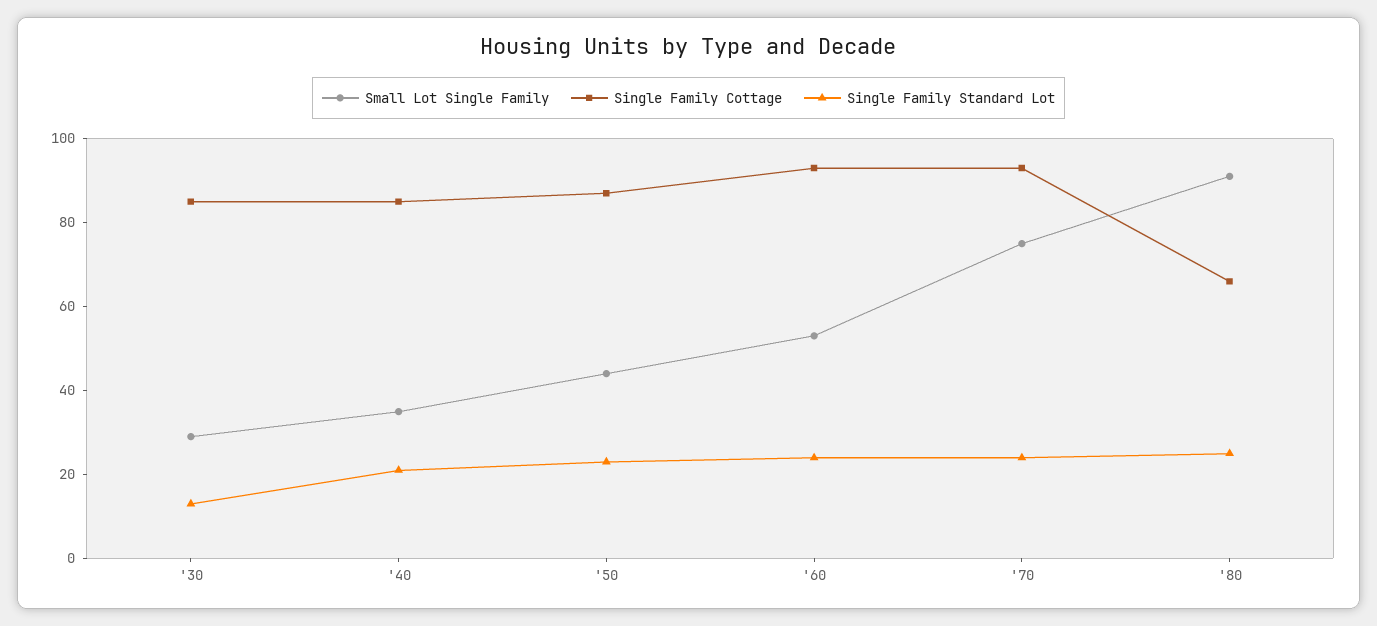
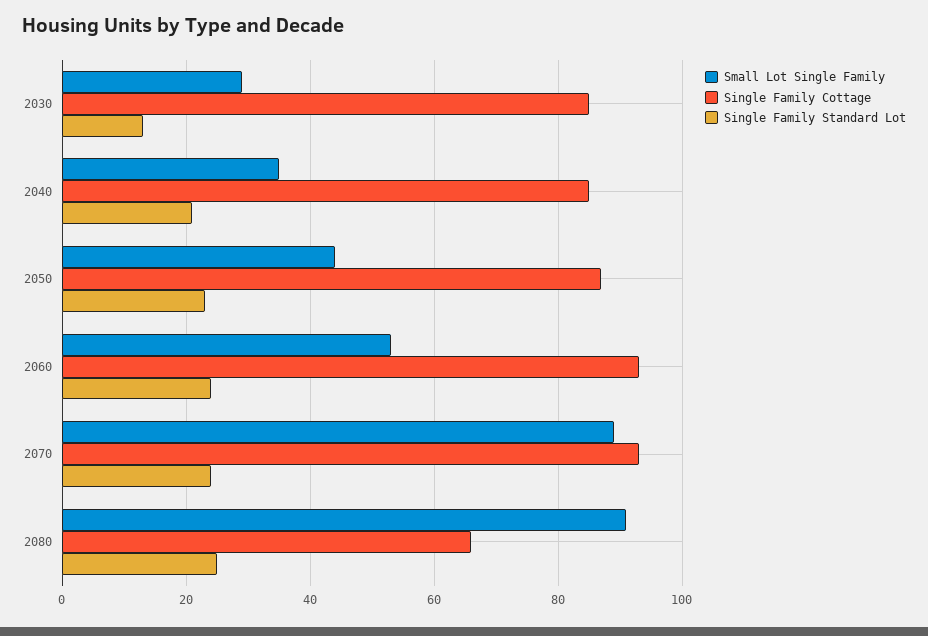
Small Lot Single Family, '70: 75 -> 90

